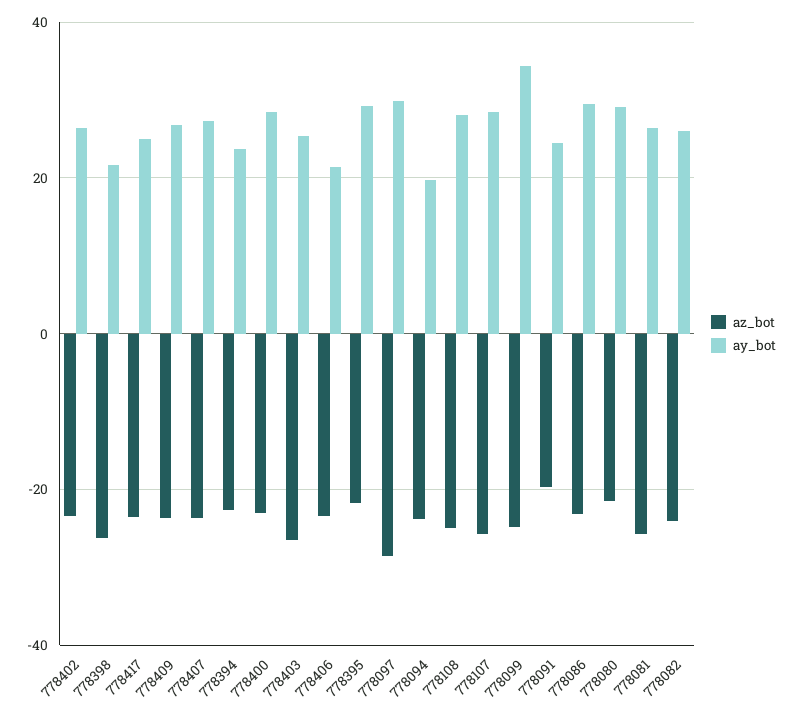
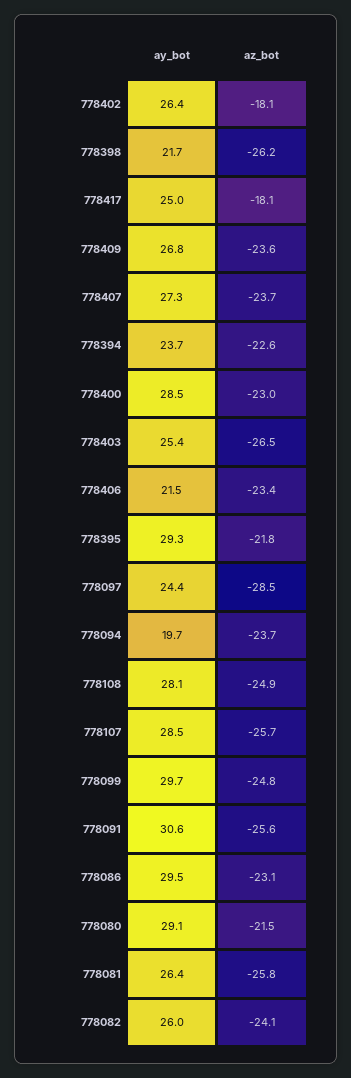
az_bot, 778402: -24 -> -18.1
az_bot, 778417: -24 -> -18.1
ay_bot, 778097: 30 -> 24.4
ay_bot, 778099: 34 -> 29.7
az_bot, 778091: -20 -> -25.6
ay_bot, 778091: 24 -> 30.6

